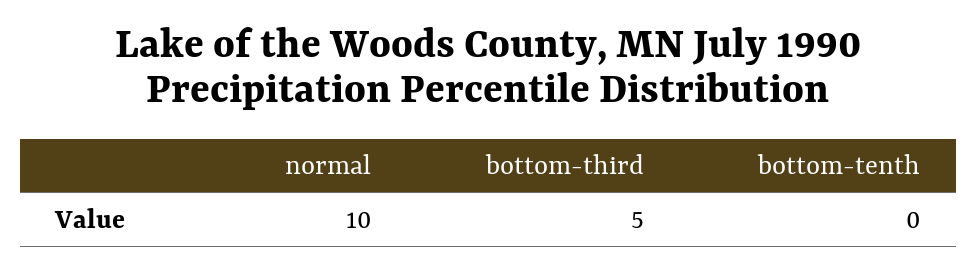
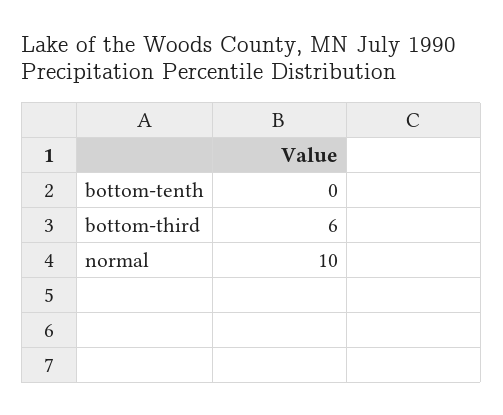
bottom-third: 5 -> 6

